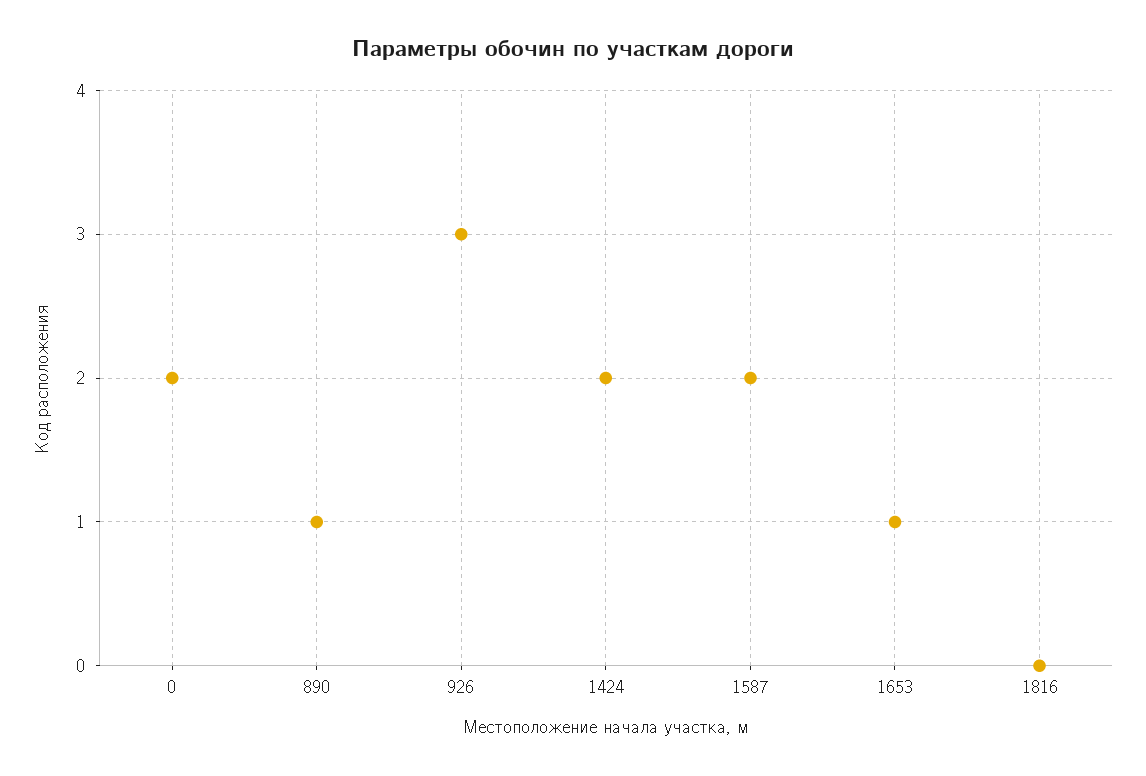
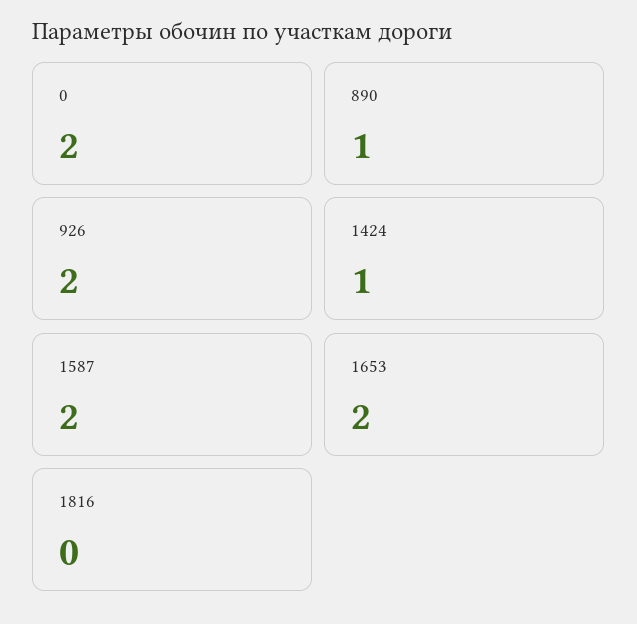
926: 3 -> 2
1424: 2 -> 1
1653: 1 -> 2

